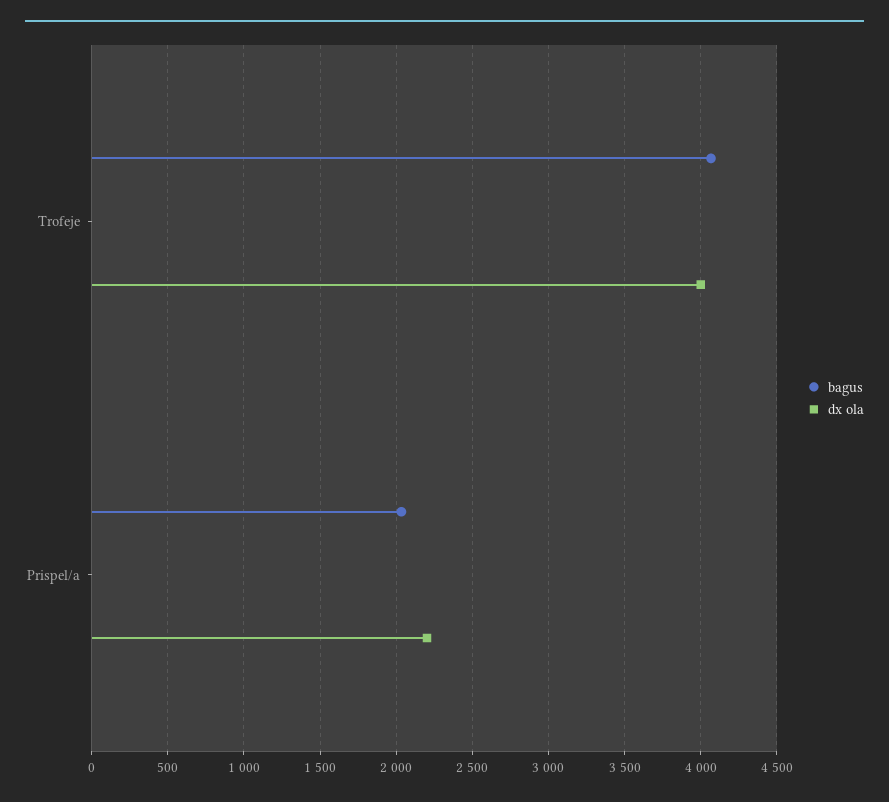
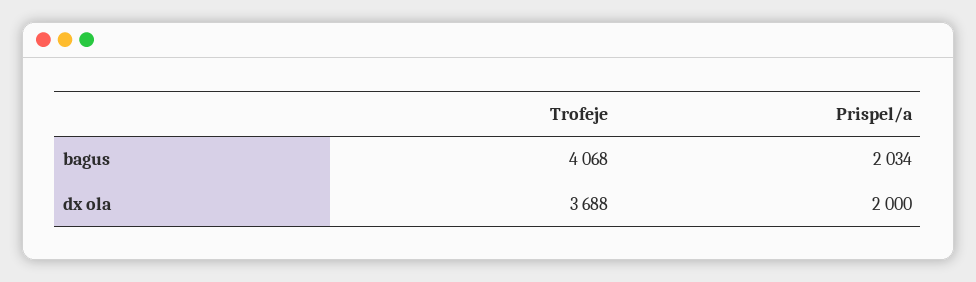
dx ola, Trofeje: 4000 -> 3688
dx ola, Prispel/a: 2200 -> 2000

